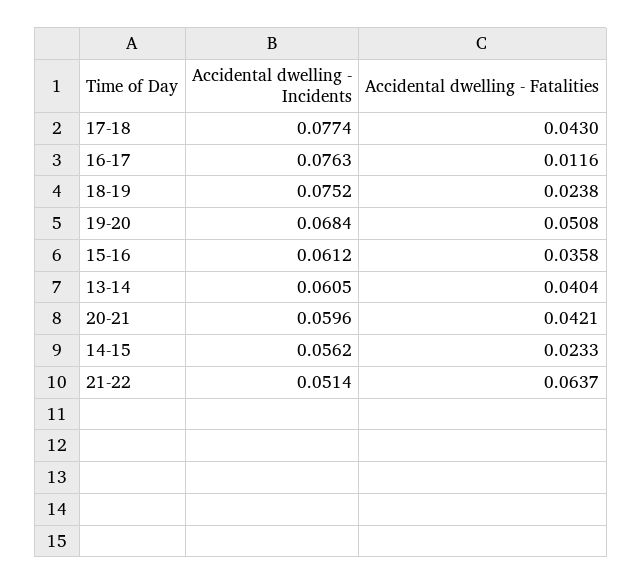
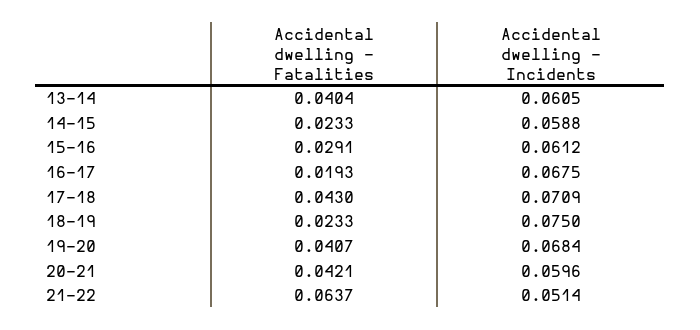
Accidental dwelling - Incidents, 17-18: 0.0774 -> 0.0709
Accidental dwelling - Incidents, 16-17: 0.0763 -> 0.0675
Accidental dwelling - Fatalities, 16-17: 0.0116 -> 0.0193
Accidental dwelling - Incidents, 18-19: 0.0752 -> 0.075
Accidental dwelling - Fatalities, 18-19: 0.0238 -> 0.0233
Accidental dwelling - Fatalities, 19-20: 0.0508 -> 0.0407
Accidental dwelling - Fatalities, 15-16: 0.0358 -> 0.0291
Accidental dwelling - Incidents, 14-15: 0.0562 -> 0.0588

